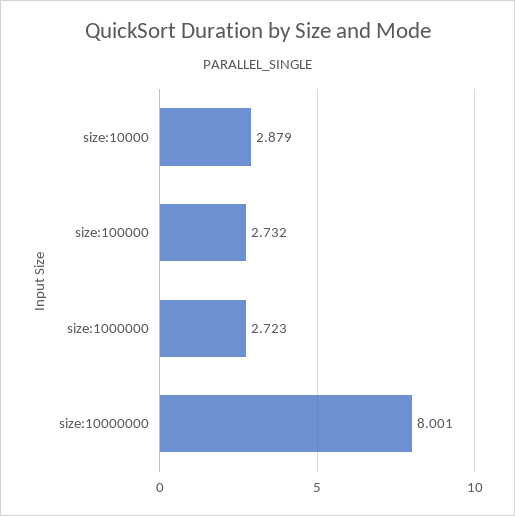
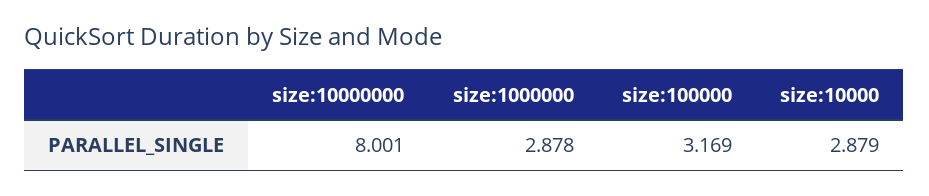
size:100000: 2.732 -> 3.169
size:1000000: 2.723 -> 2.878

